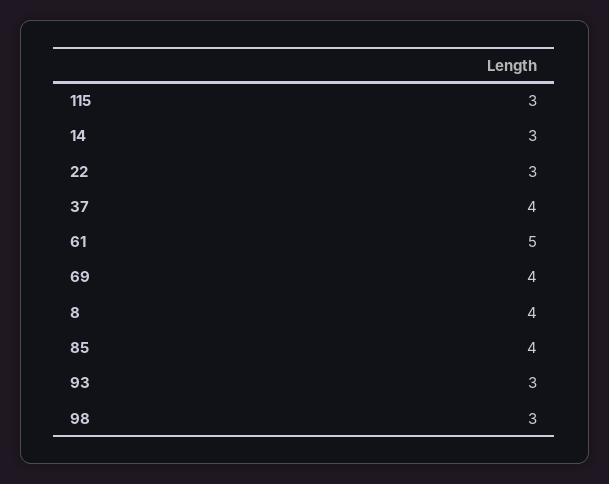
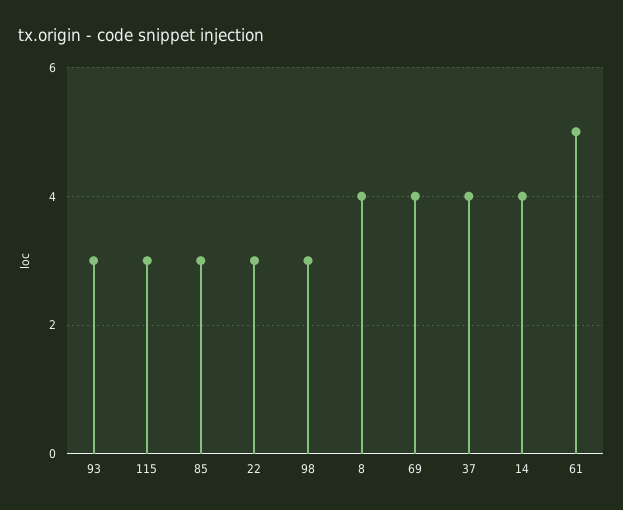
14: 3 -> 4
85: 4 -> 3

